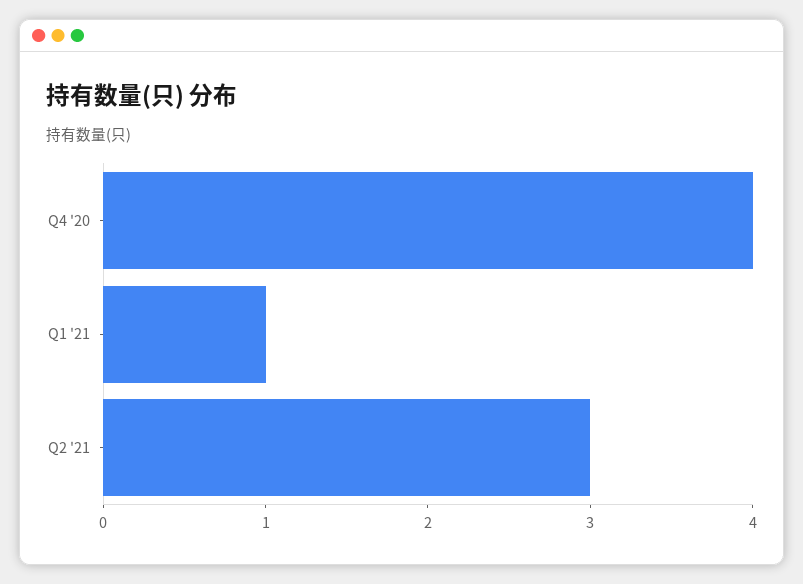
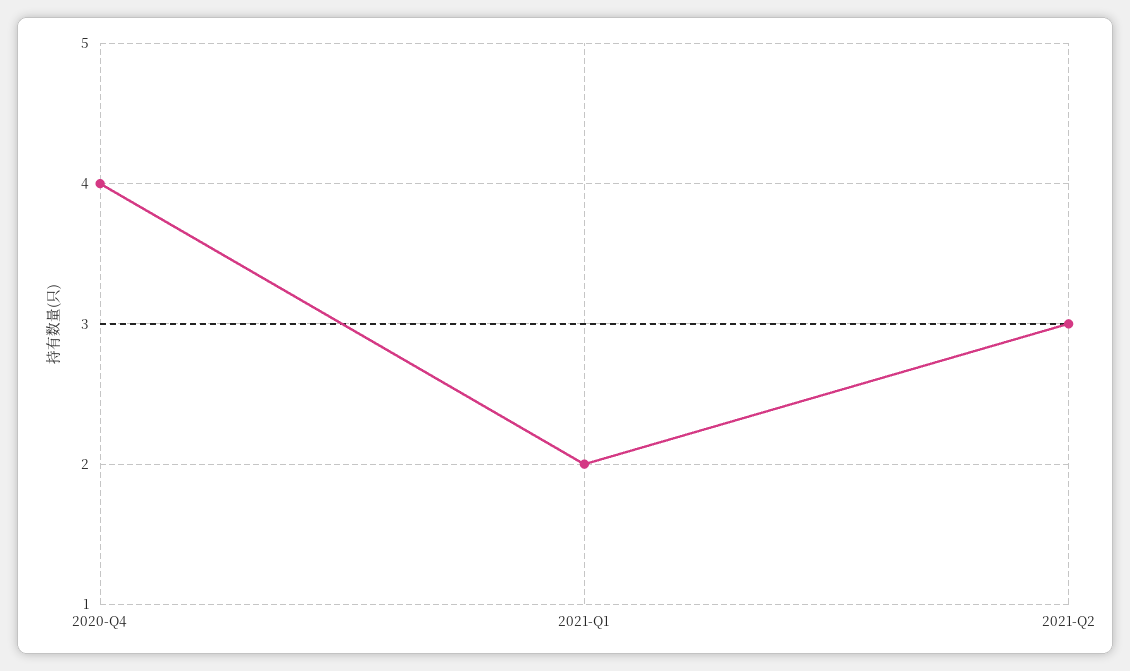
Q1 '21: 1 -> 2

